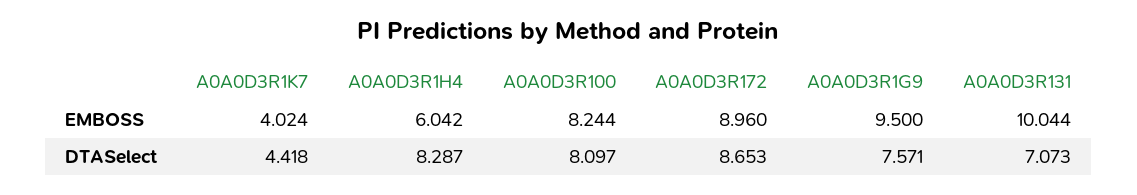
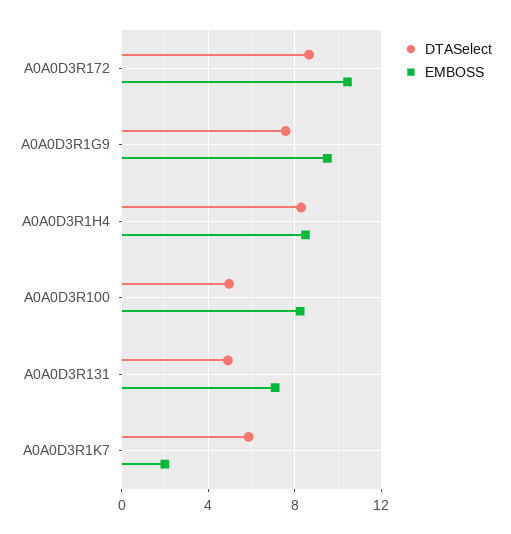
EMBOSS, A0A0D3R1K7: 4.024 -> 2
EMBOSS, A0A0D3R1H4: 6.042 -> 8.5
EMBOSS, A0A0D3R172: 8.96 -> 10.5
EMBOSS, A0A0D3R131: 10.044 -> 7
DTASelect, A0A0D3R1K7: 4.418 -> 6
DTASelect, A0A0D3R100: 8.097 -> 5
DTASelect, A0A0D3R131: 7.073 -> 5

